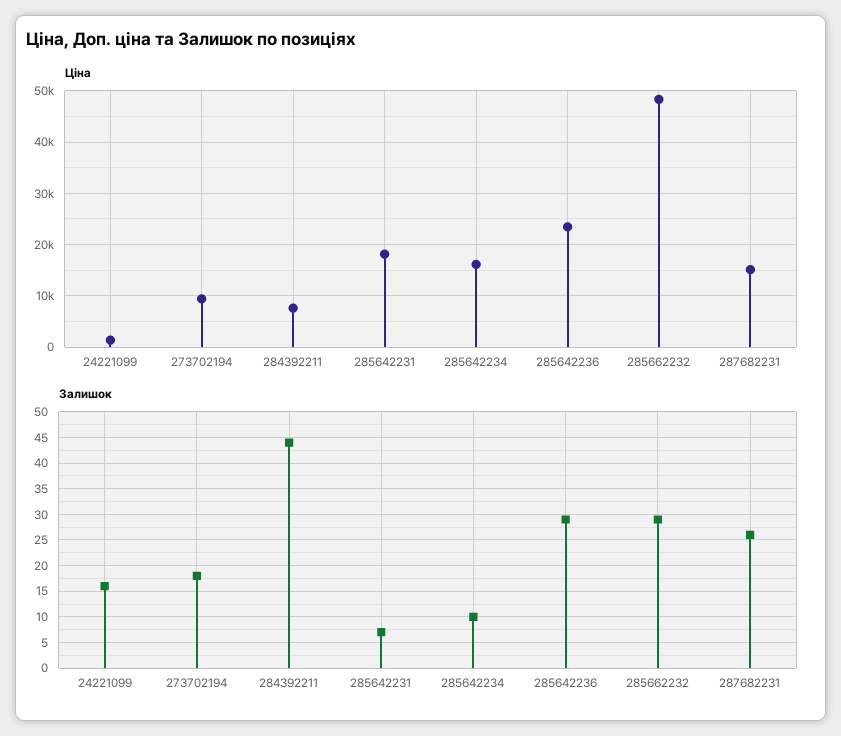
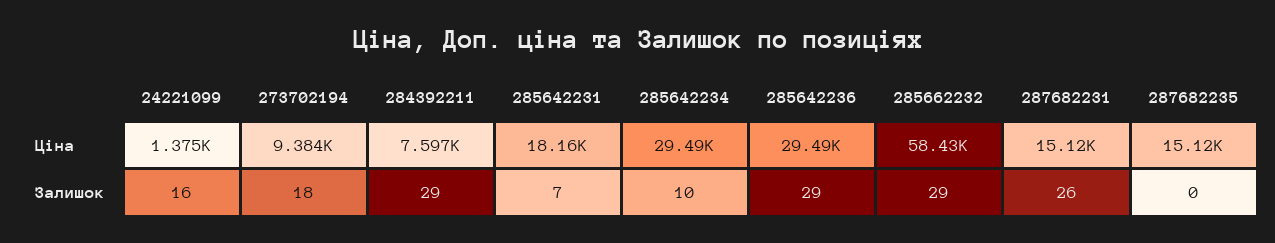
Ціна, 285642234: 16000 -> 29490
Ціна, 285642236: 24000 -> 29490
Ціна, 285662232: 48000 -> 58430
Залишок, 284392211: 45 -> 29
Ціна, 287682235: none -> 15120
Залишок, 287682235: none -> 0

